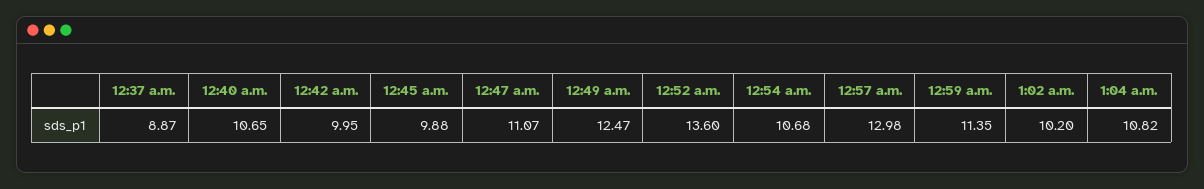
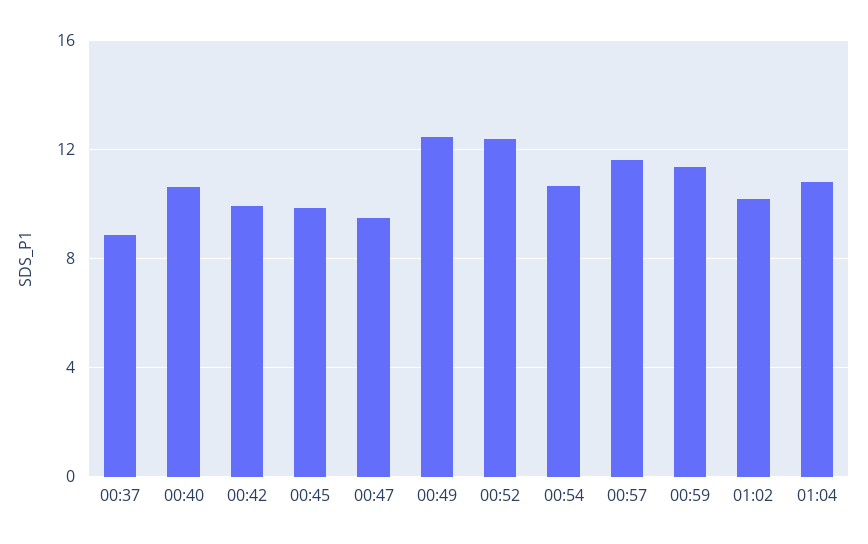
12:47 a.m.: 11.07 -> 9.5
12:52 a.m.: 13.6 -> 12.5
12:57 a.m.: 12.98 -> 11.5

